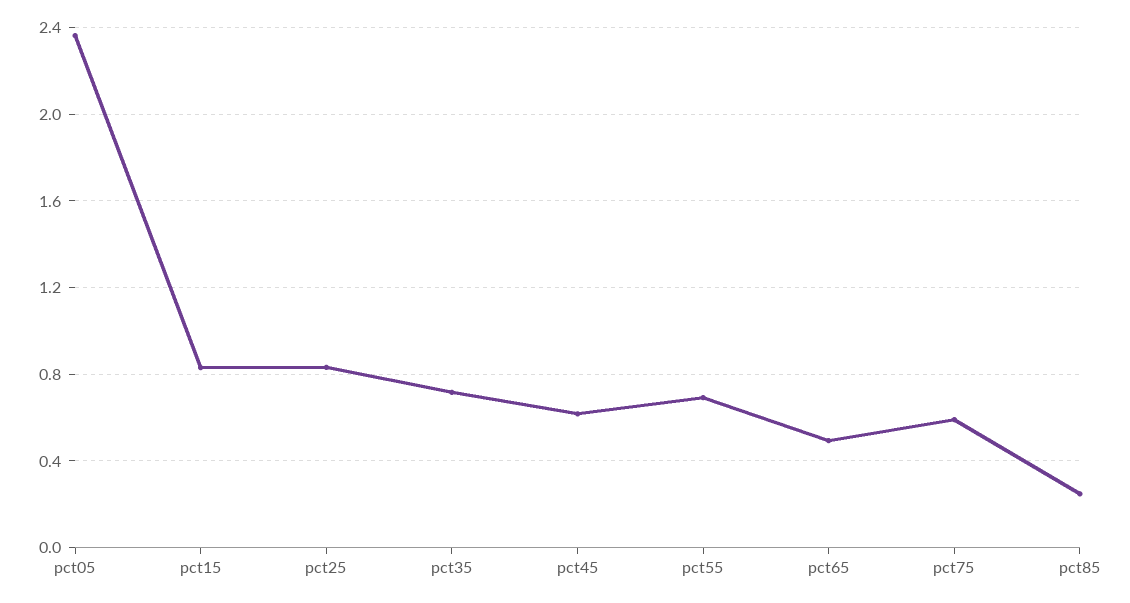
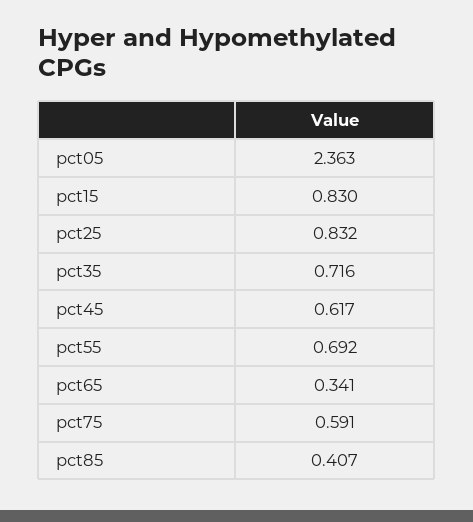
pct65: 0.5 -> 0.341
pct85: 0.25 -> 0.407

